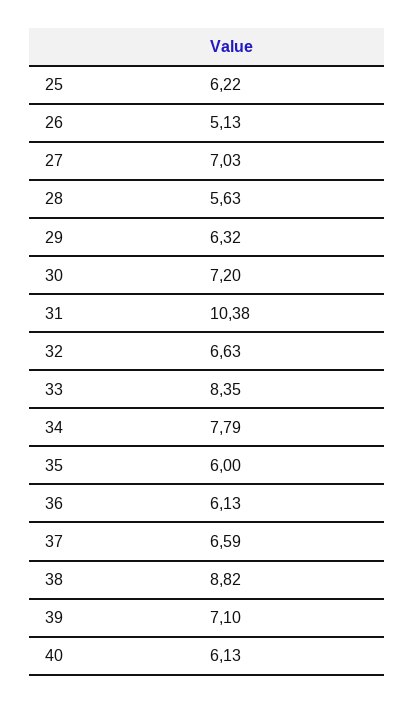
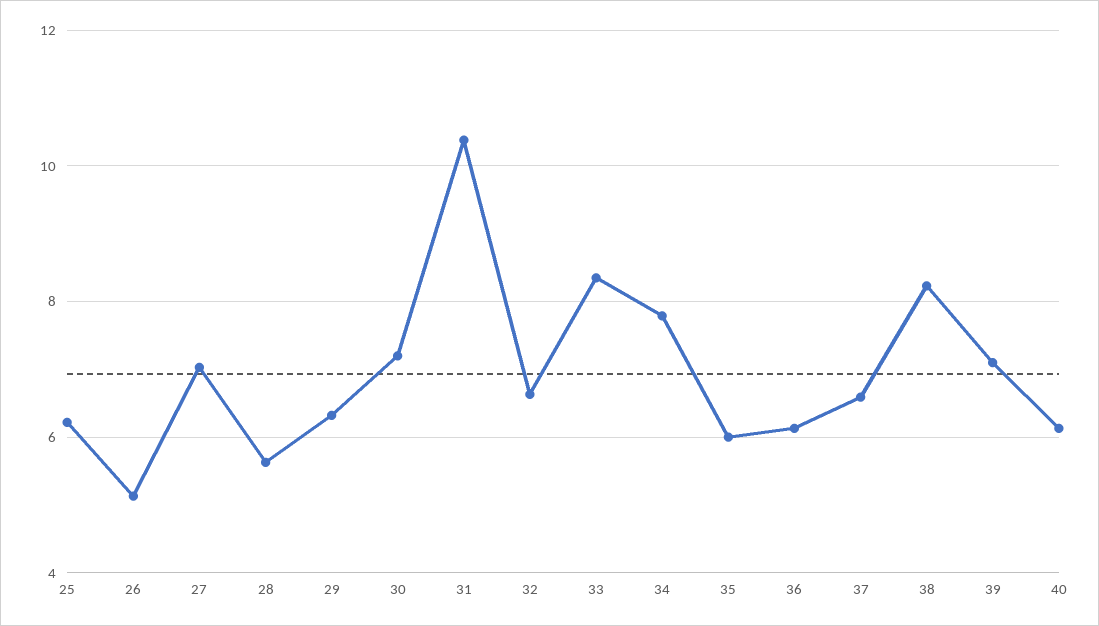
38: 8.82 -> 8.2

